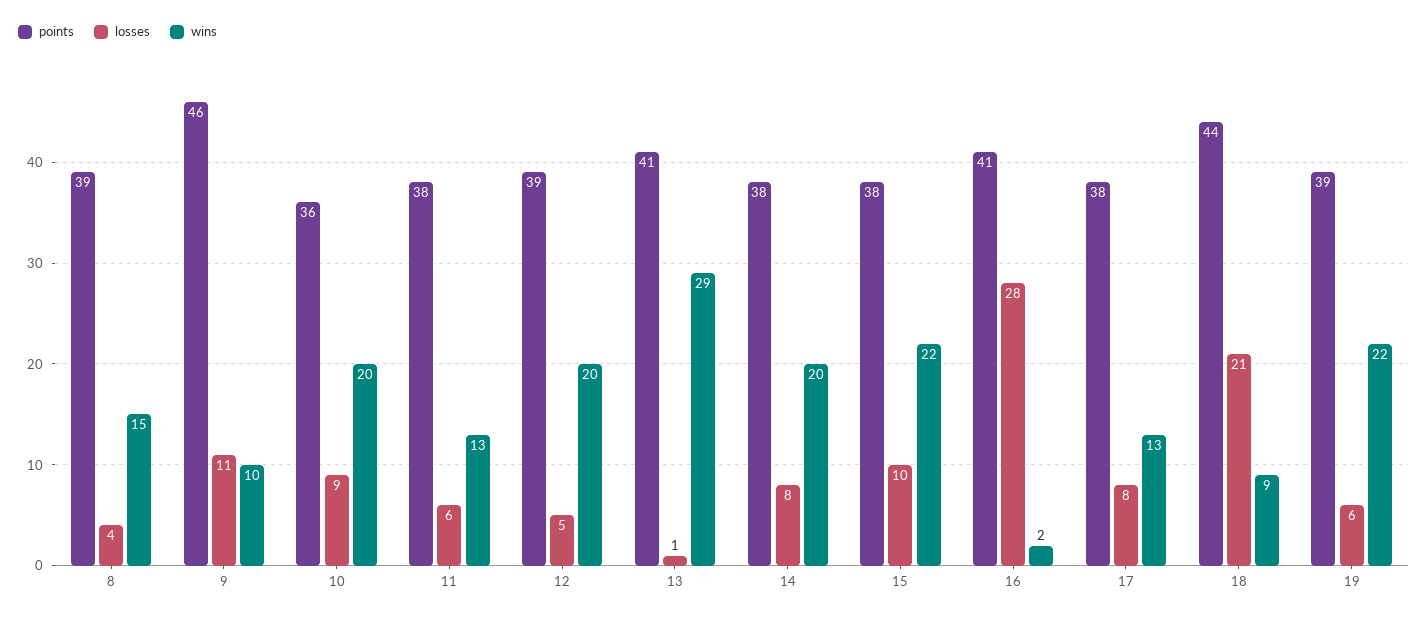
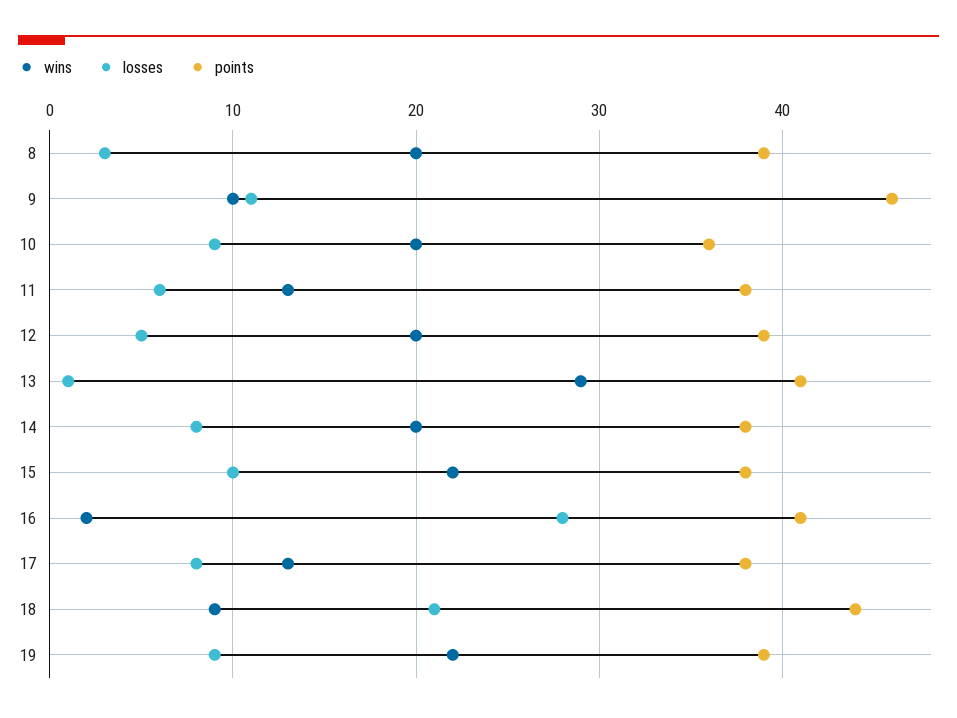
losses, 8: 4 -> 3
wins, 8: 15 -> 20
losses, 19: 6 -> 9

